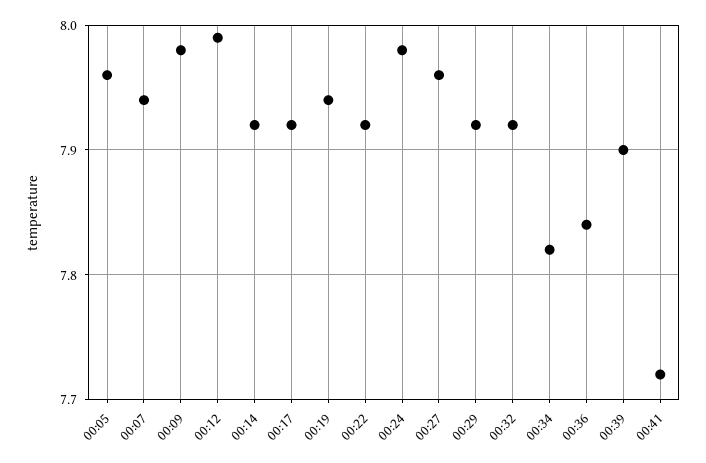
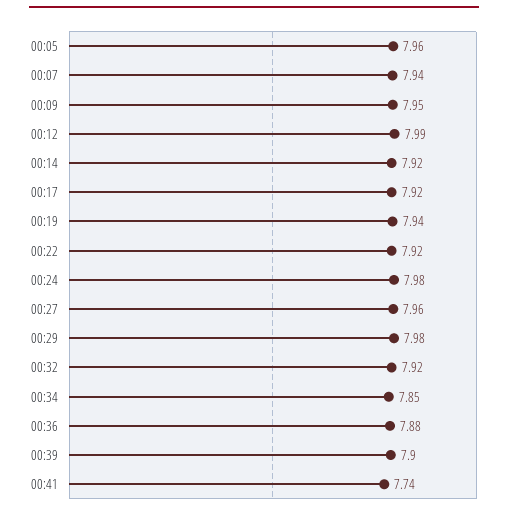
00:09: 7.98 -> 7.95
00:29: 7.92 -> 7.98
00:34: 7.82 -> 7.85
00:36: 7.84 -> 7.88
00:41: 7.72 -> 7.74

